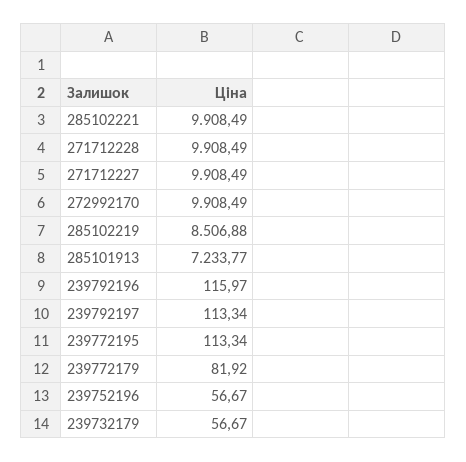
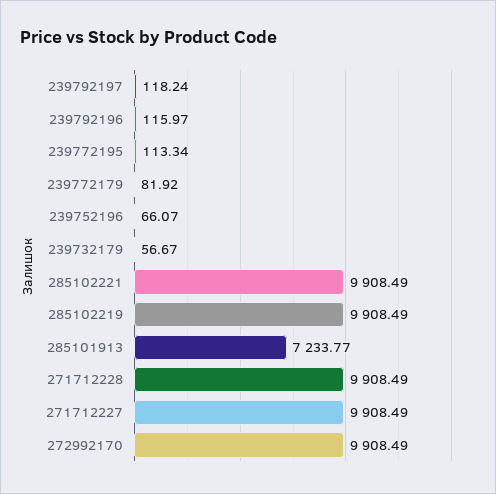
285102219: 8506.88 -> 9908.49
239792197: 113.34 -> 118.24
239752196: 56.67 -> 66.07

